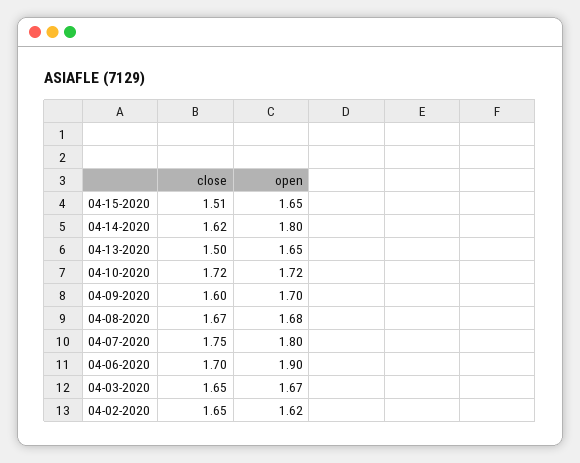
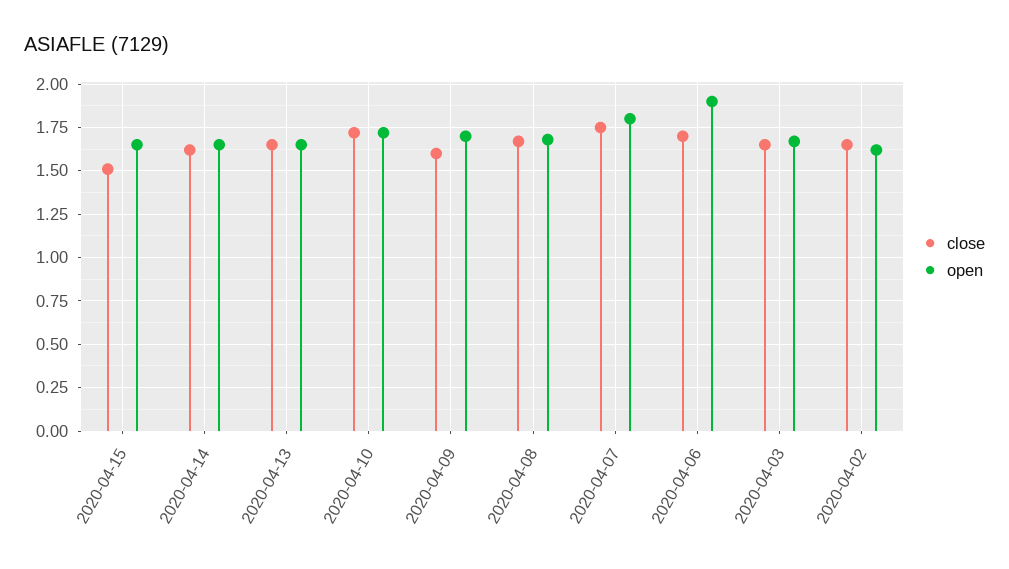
open, 04-14-2020: 1.8 -> 1.65
close, 04-13-2020: 1.5 -> 1.65

